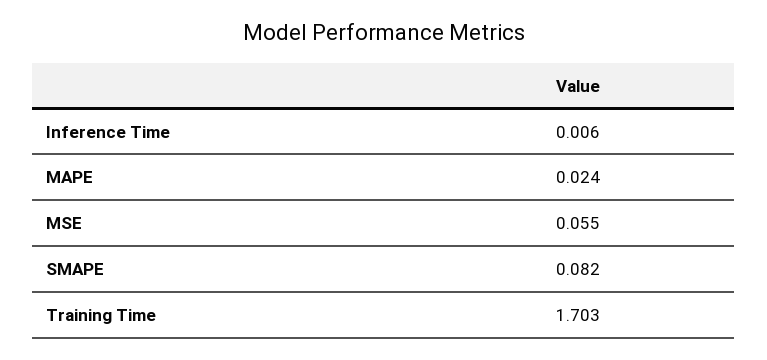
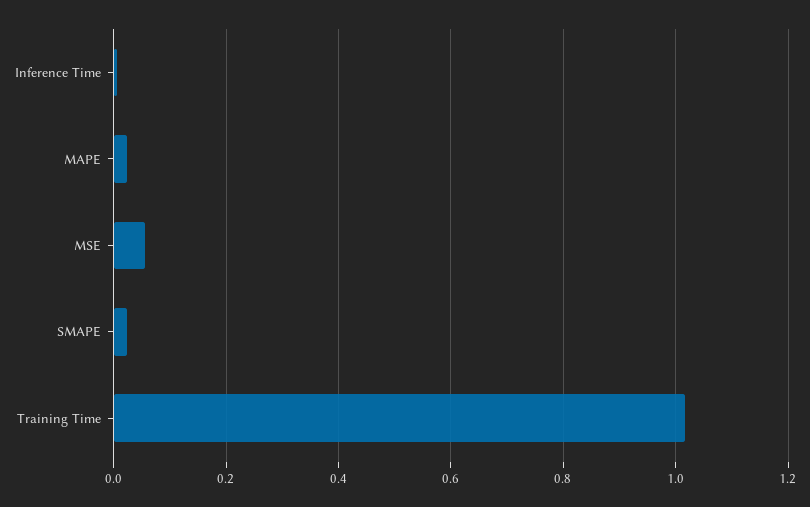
SMAPE: 0.082 -> 0.02
Training Time: 1.703 -> 1.02

